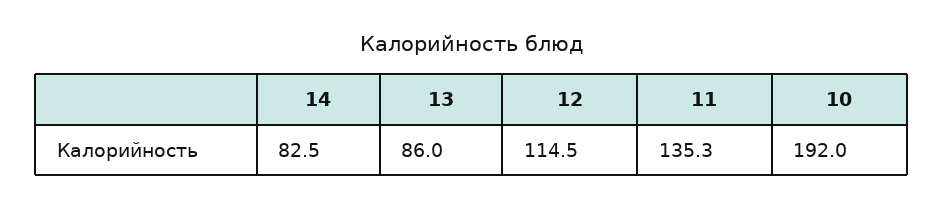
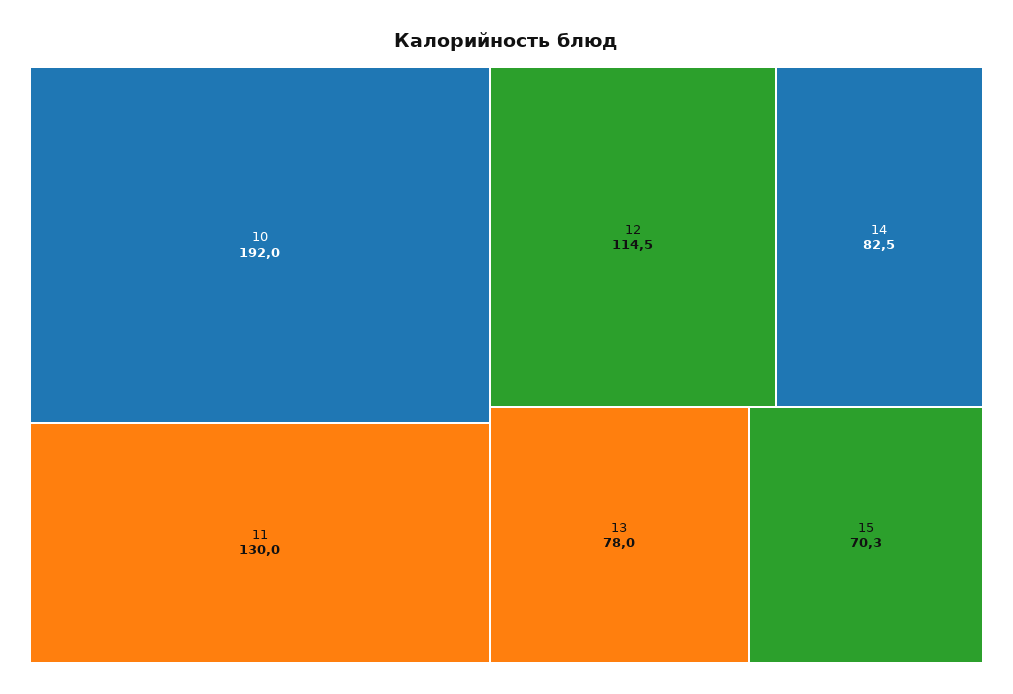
13: 86 -> 78
11: 135.3 -> 130
15: none -> 70.3

